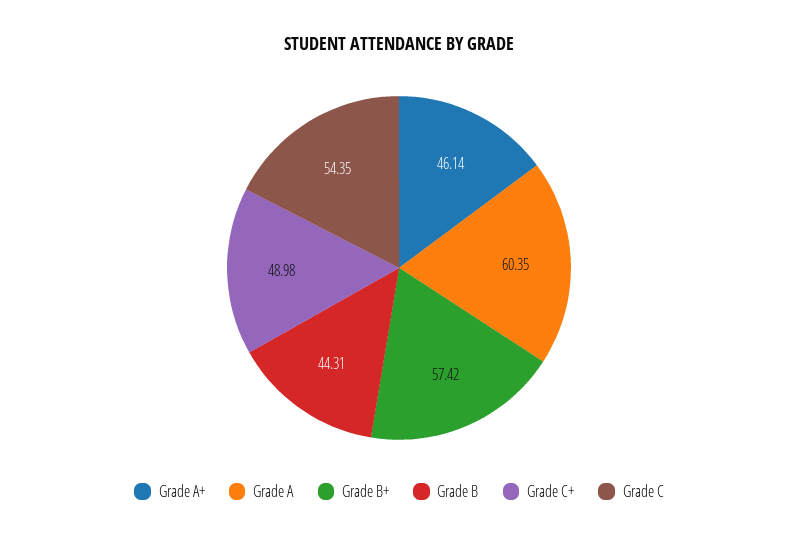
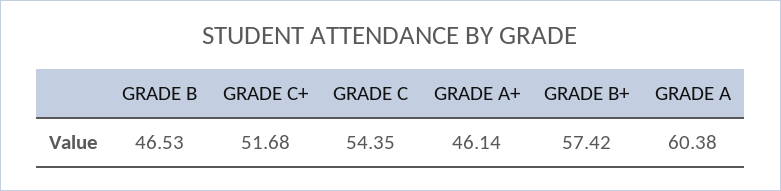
Grade A: 60.35 -> 60.38
Grade B: 44.31 -> 46.53
Grade C+: 48.98 -> 51.68

